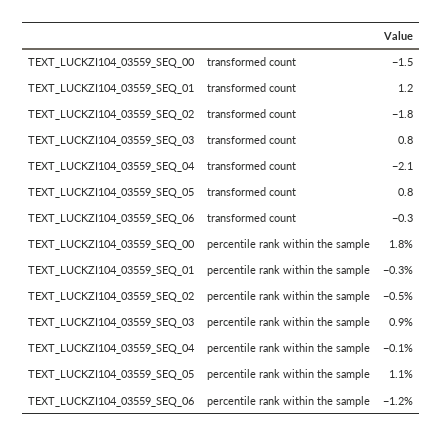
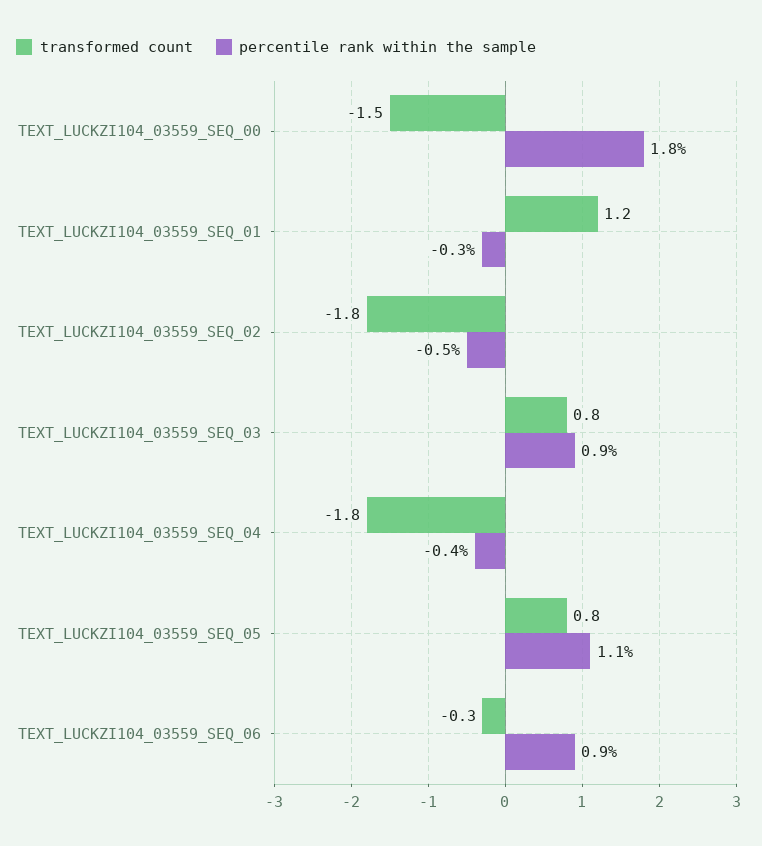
transformed count, TEXT_LUCKZI104_03559_SEQ_04: -2.1 -> -1.8
percentile rank within the sample, TEXT_LUCKZI104_03559_SEQ_04: -0.1 -> -0.4
percentile rank within the sample, TEXT_LUCKZI104_03559_SEQ_06: -1.2 -> 0.9

